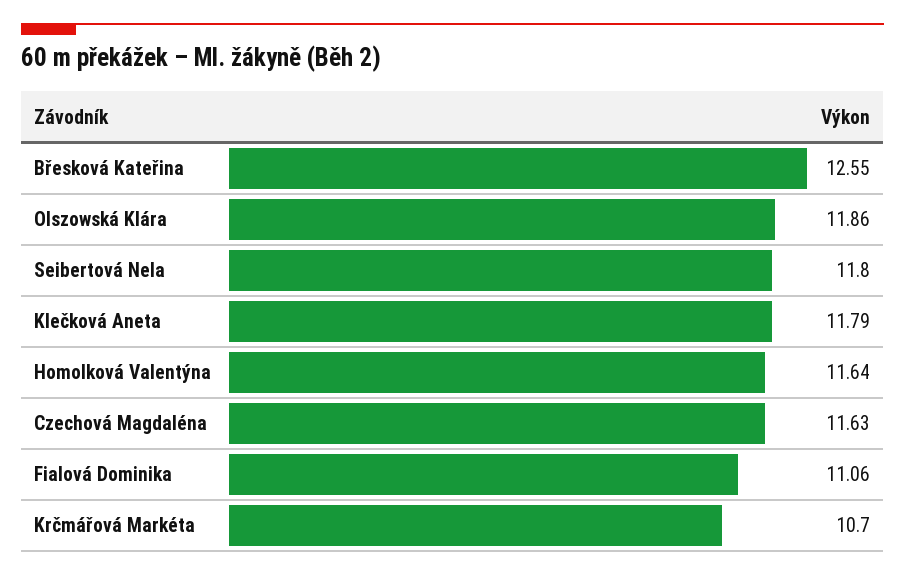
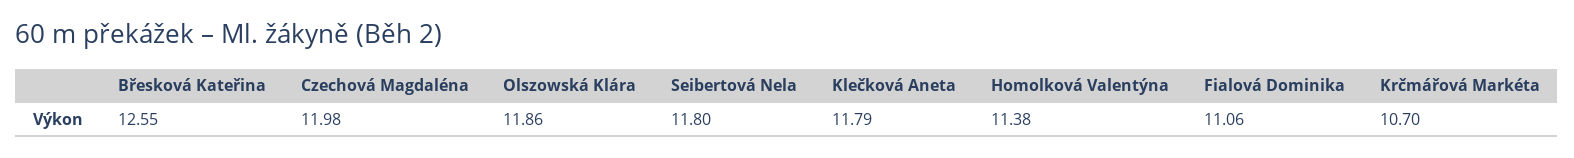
Homolková Valentýna: 11.64 -> 11.38
Czechová Magdaléna: 11.63 -> 11.98

